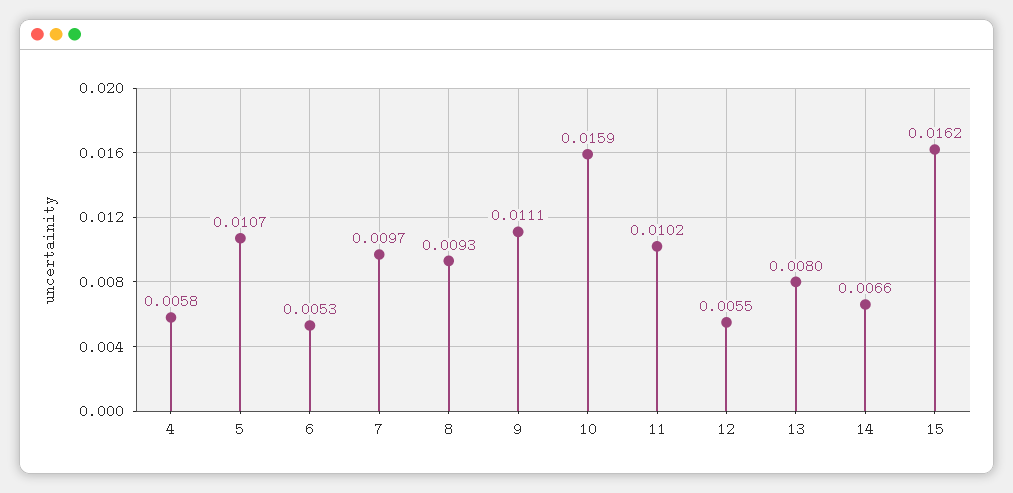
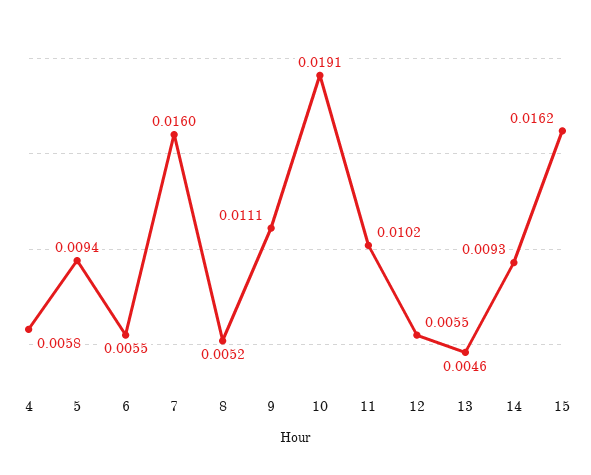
5: 0.0107 -> 0.0094
6: 0.0053 -> 0.0055
7: 0.0097 -> 0.016
8: 0.0093 -> 0.0052
10: 0.0159 -> 0.0191
13: 0.008 -> 0.0046
14: 0.0066 -> 0.0093

